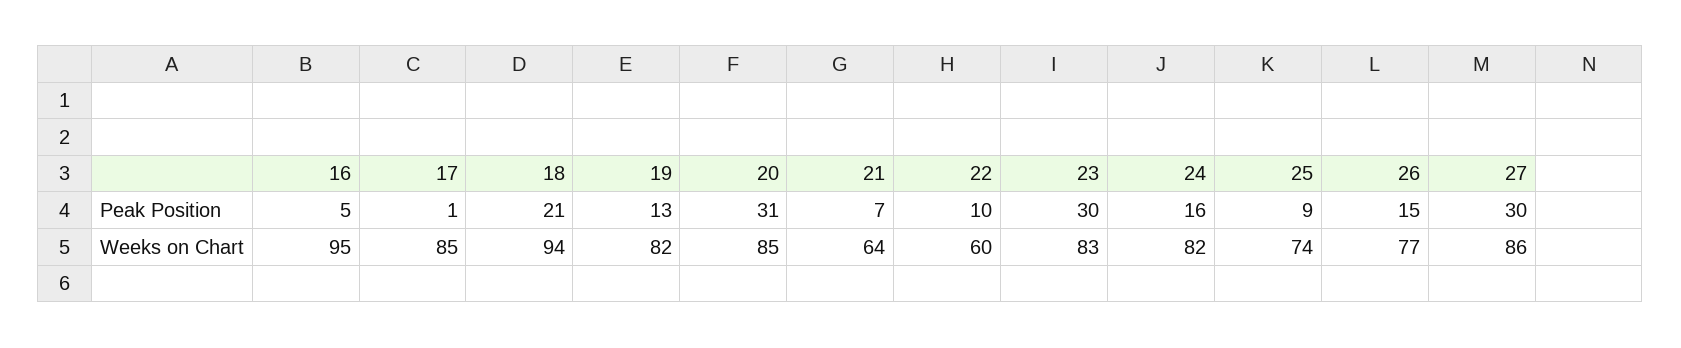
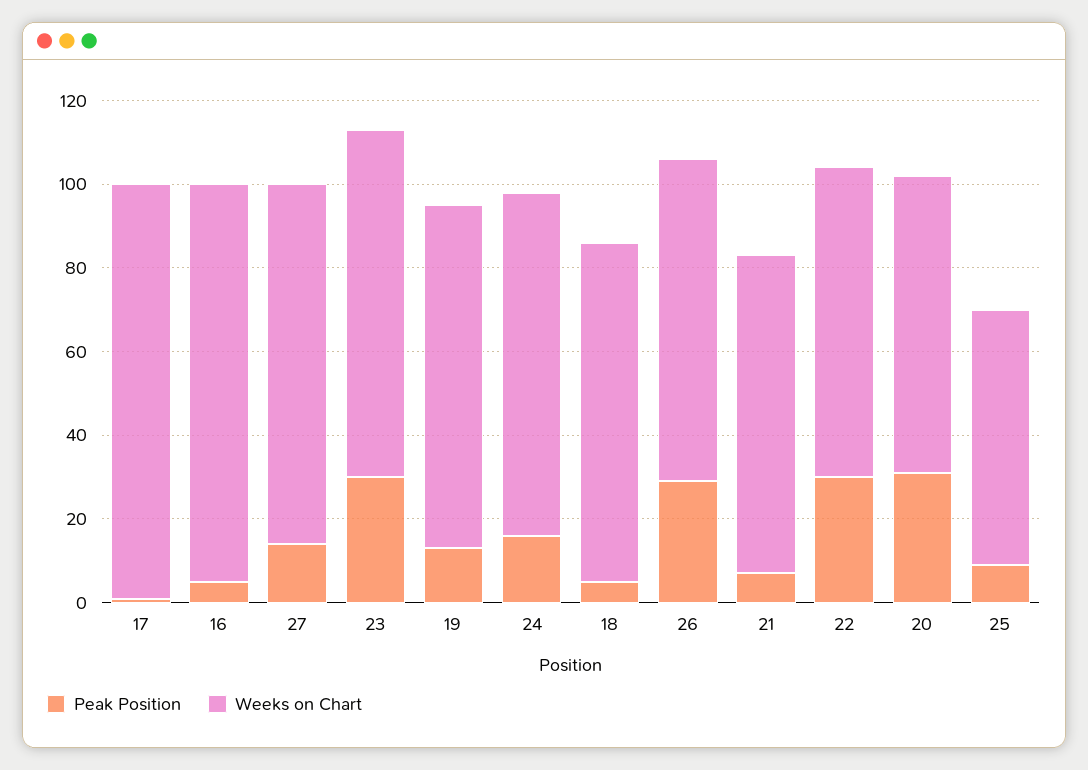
Peak Position, 18: 21 -> 5
Peak Position, 22: 10 -> 30
Peak Position, 26: 15 -> 30
Peak Position, 27: 30 -> 15
Weeks on Chart, 17: 85 -> 100
Weeks on Chart, 18: 94 -> 80
Weeks on Chart, 20: 85 -> 70
Weeks on Chart, 21: 64 -> 75
Weeks on Chart, 22: 60 -> 75
Weeks on Chart, 25: 74 -> 60

